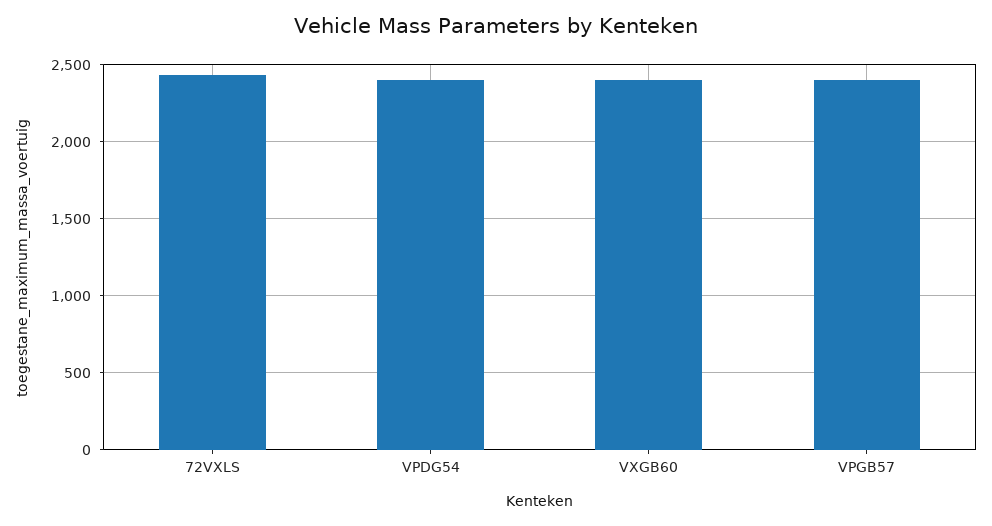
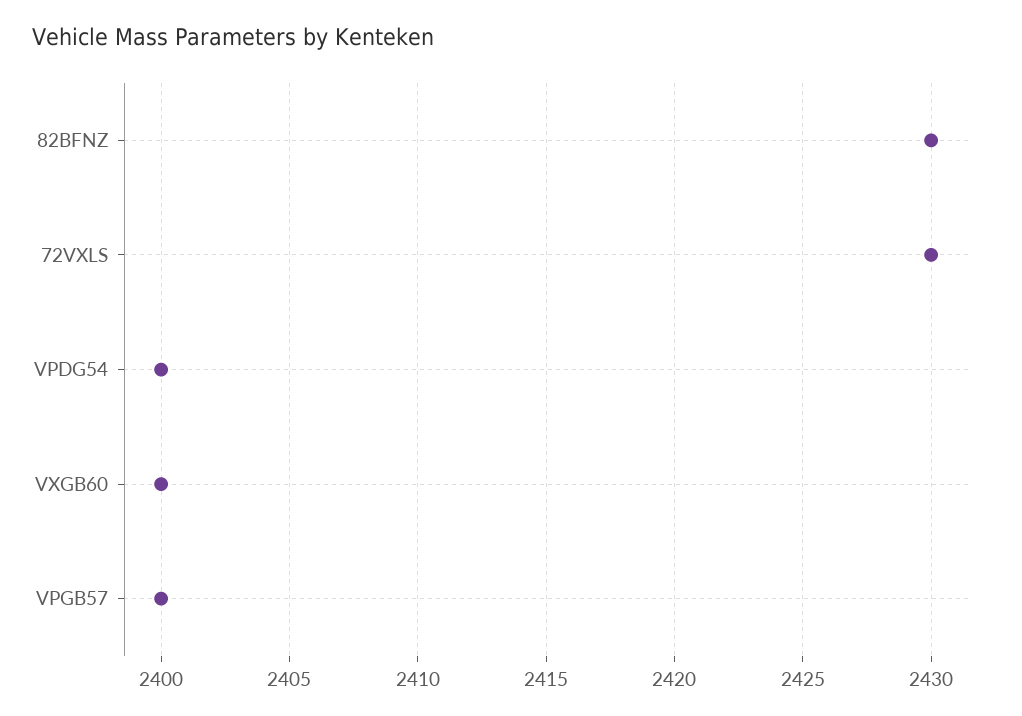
82BFNZ: none -> 2430

